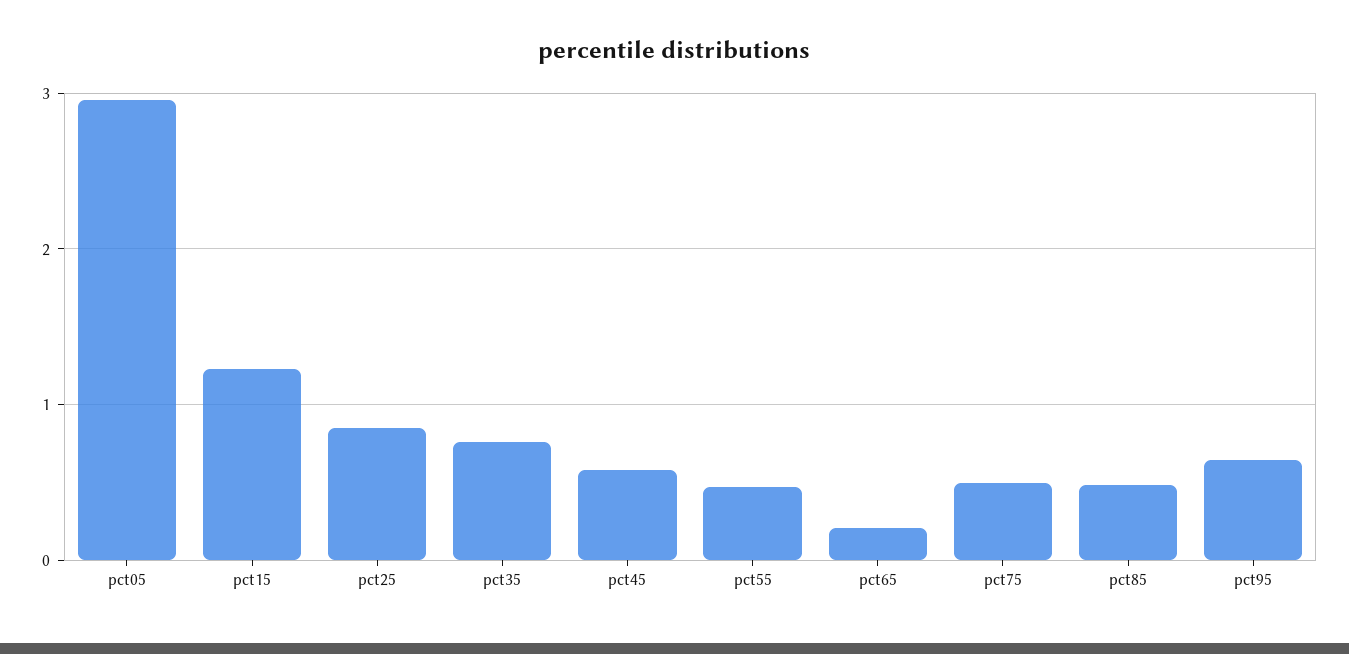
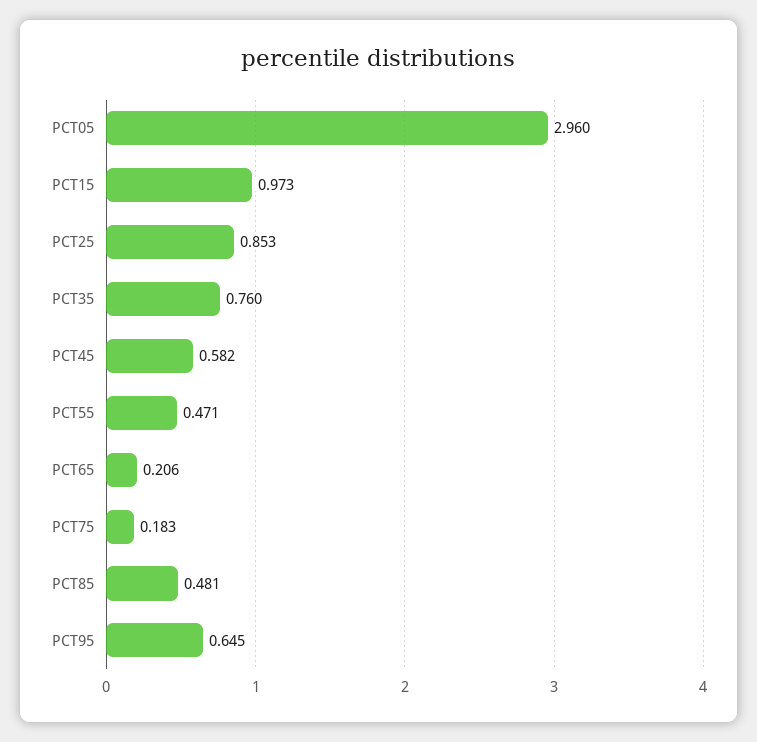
pct15: 1.2 -> 0.973
pct75: 0.5 -> 0.183

